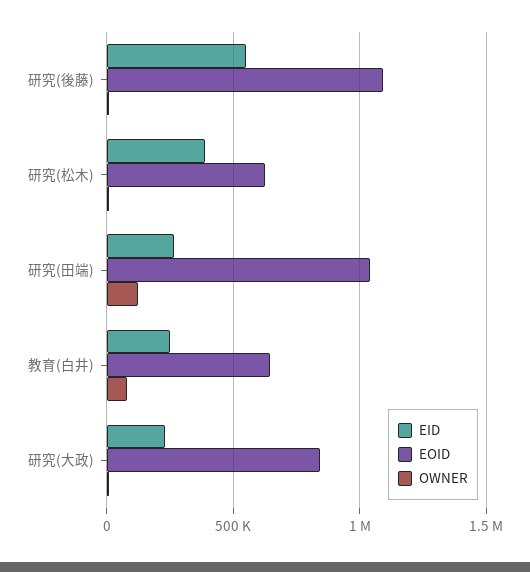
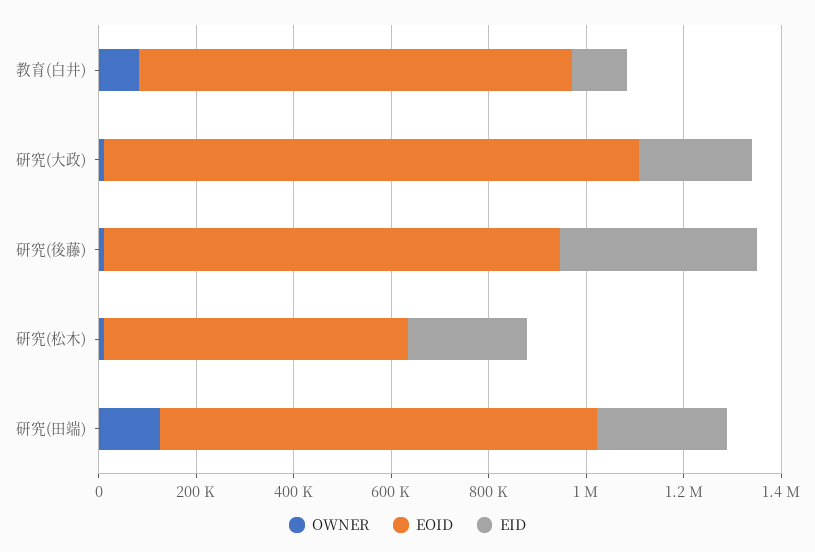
EID, 研究(後藤): 550000 -> 400000
EOID, 研究(後藤): 1100000 -> 950000
EID, 研究(松木): 400000 -> 250000
EOID, 研究(田端): 1050000 -> 900000
EID, 教育(白井): 250000 -> 100000
EOID, 教育(白井): 650000 -> 900000
EOID, 研究(大政): 850000 -> 1100000

